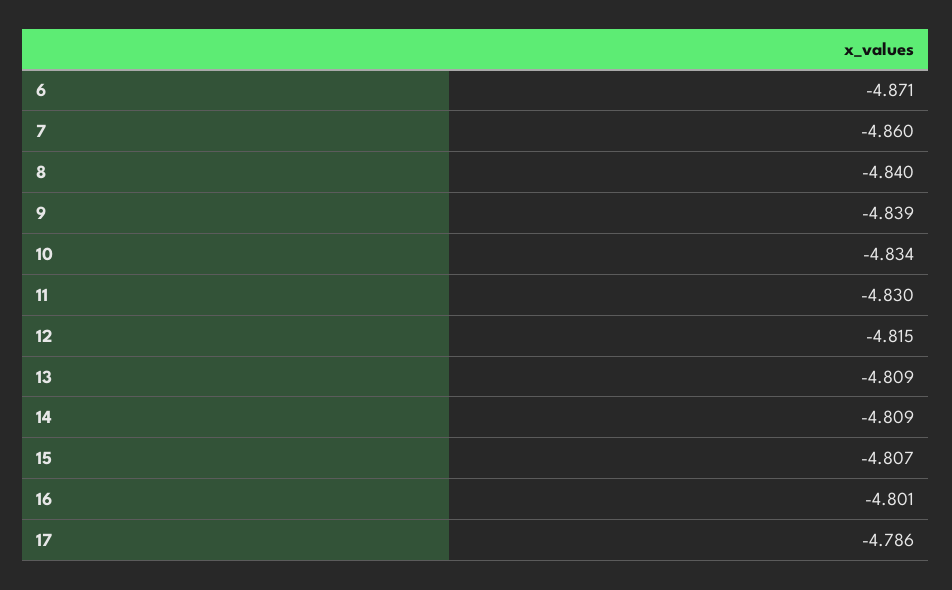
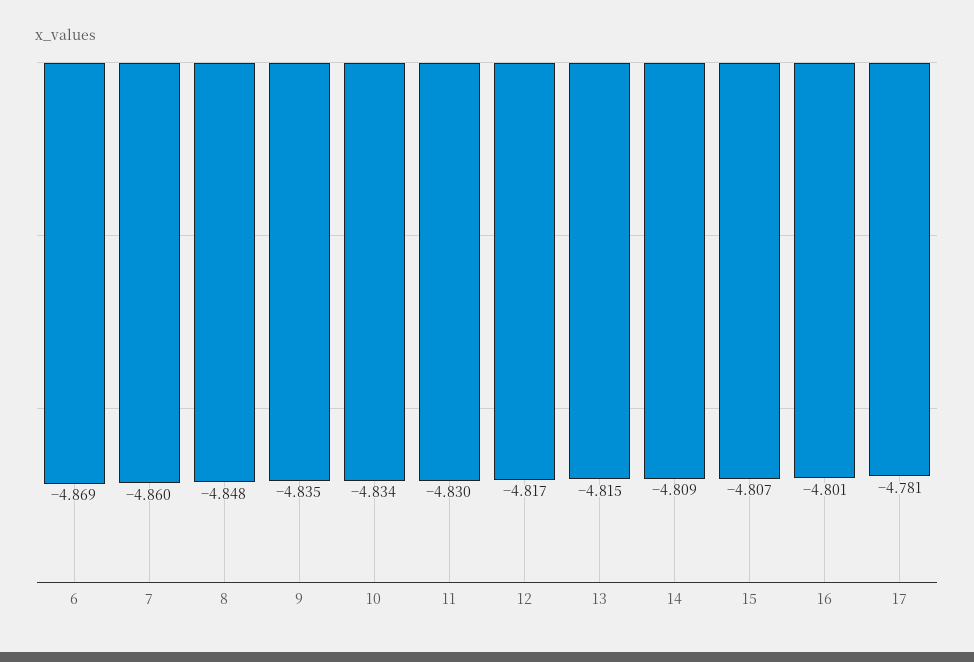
6: -4.871 -> -4.869
8: -4.84 -> -4.848
9: -4.839 -> -4.835
12: -4.815 -> -4.817
13: -4.809 -> -4.815
17: -4.786 -> -4.781

